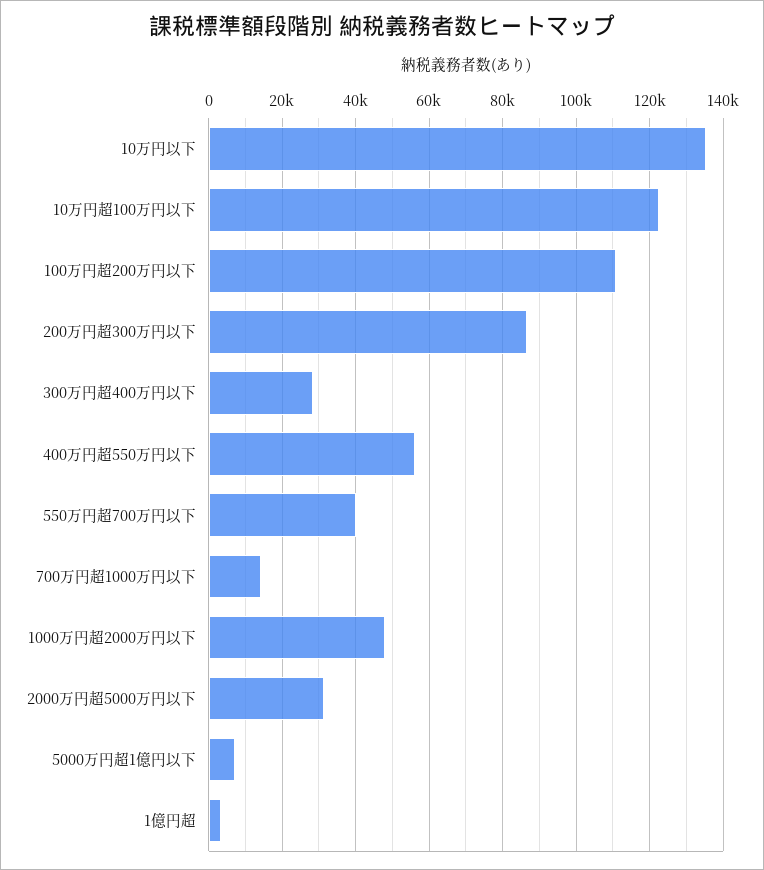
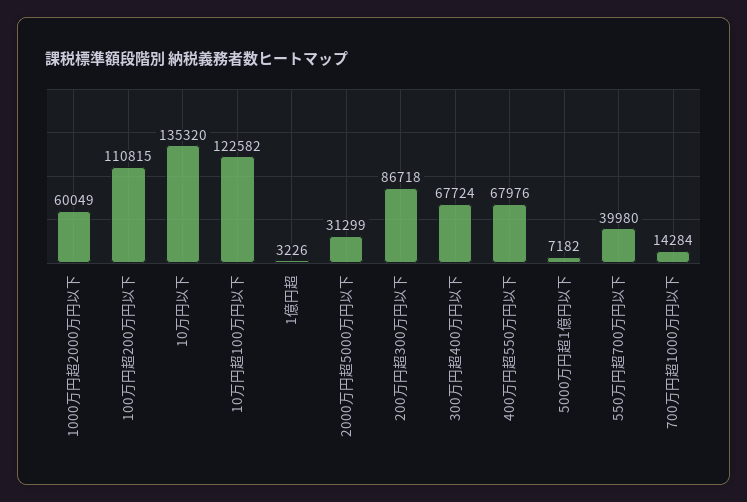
300万円超400万円以下: 28000 -> 67724
400万円超550万円以下: 56000 -> 67976
1000万円超2000万円以下: 48000 -> 60049

